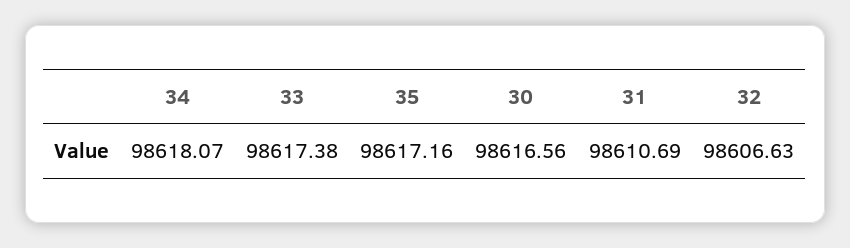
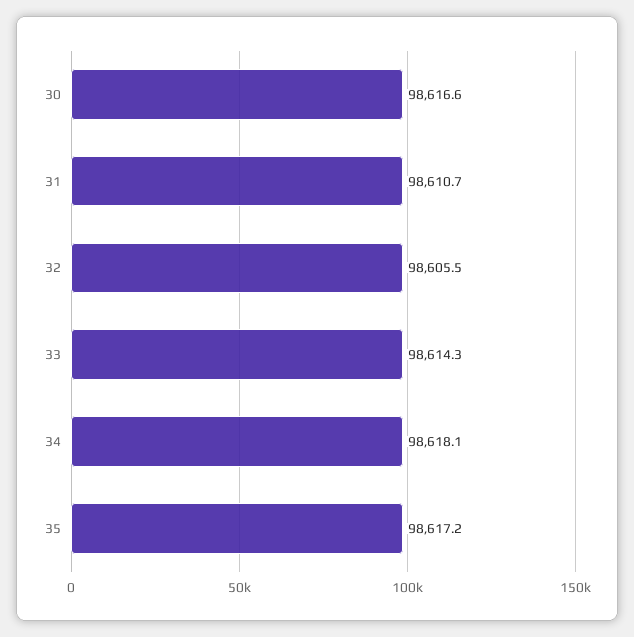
33: 98617.38 -> 98614.3
32: 98606.63 -> 98605.5

